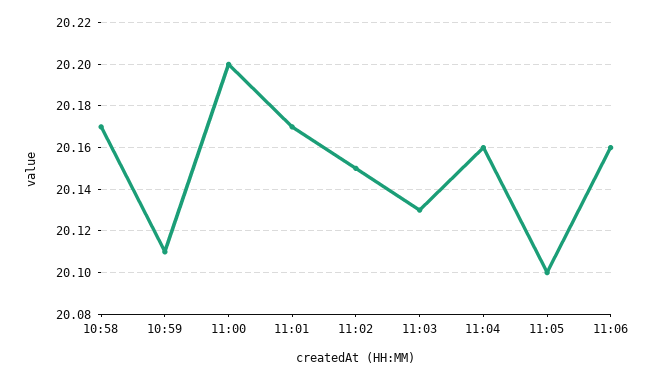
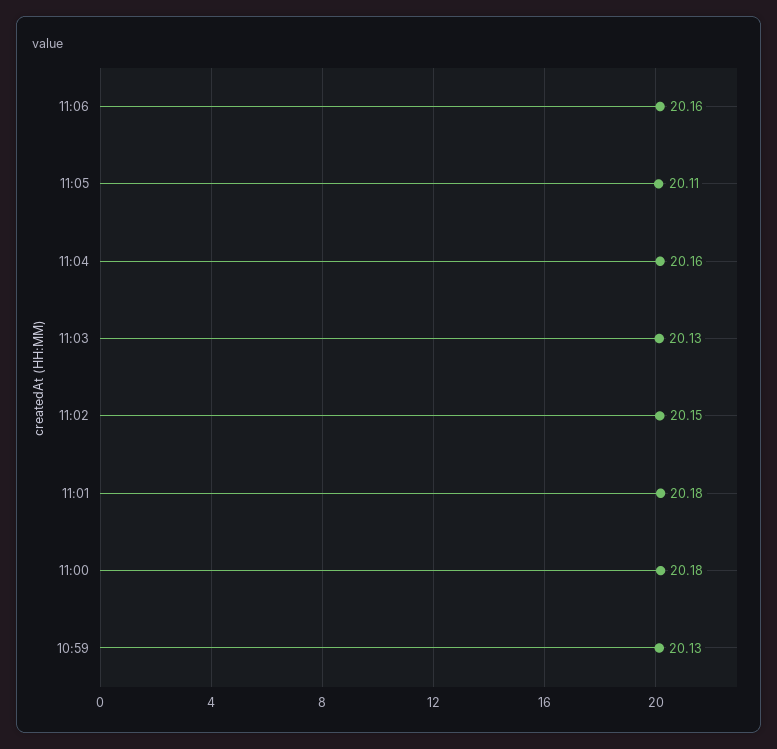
10:58: 20.17 -> none
10:59: 20.11 -> 20.13
11:00: 20.2 -> 20.18
11:01: 20.17 -> 20.18
11:05: 20.1 -> 20.11

